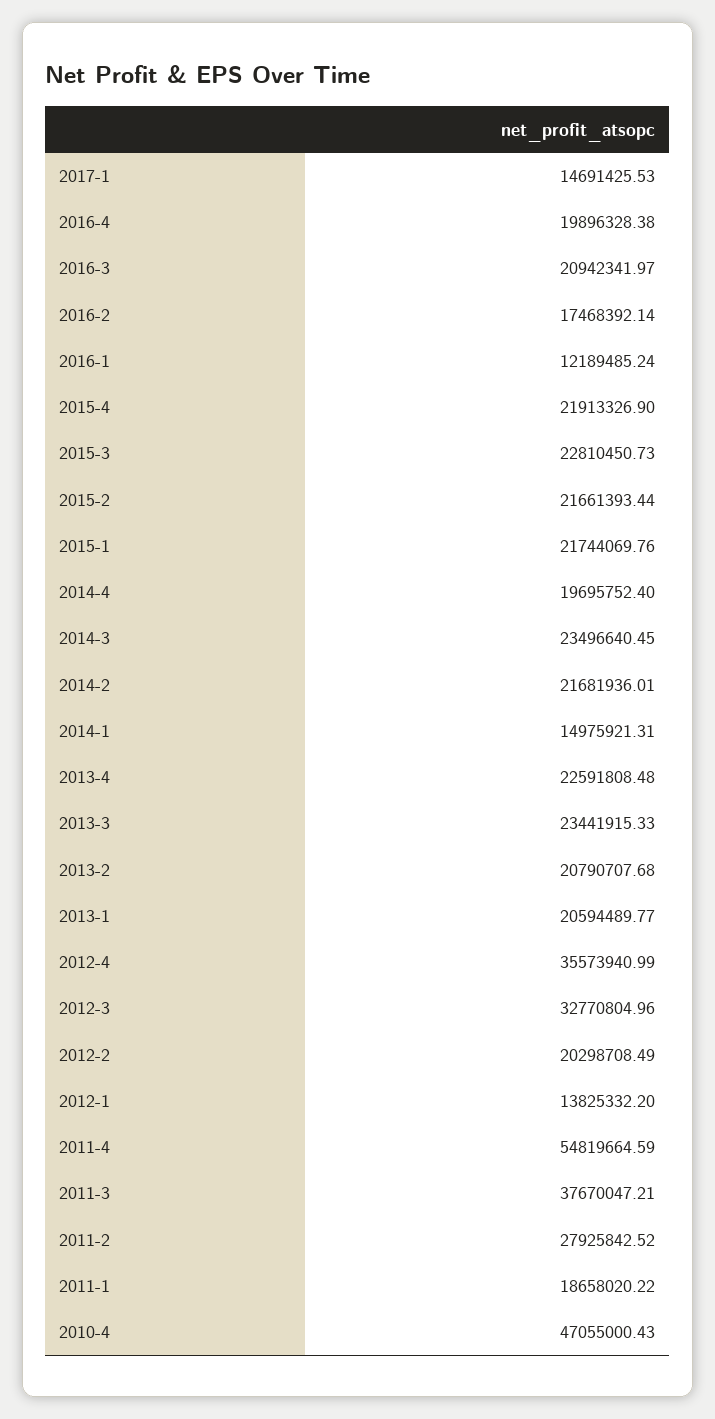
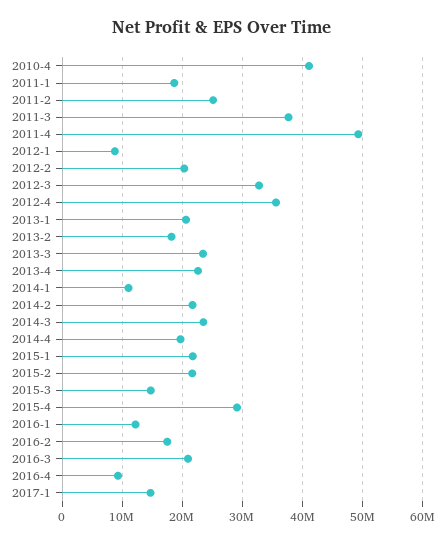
2016-4: 19896328.38 -> 9000000
2015-4: 21913326.9 -> 29000000
2015-3: 22810450.73 -> 15000000
2014-1: 14975921.31 -> 11000000
2013-2: 20790707.68 -> 18000000
2012-1: 13825332.2 -> 9000000
2011-4: 54819664.59 -> 49000000
2011-2: 27925842.52 -> 25000000
2010-4: 47055000.43 -> 41000000

